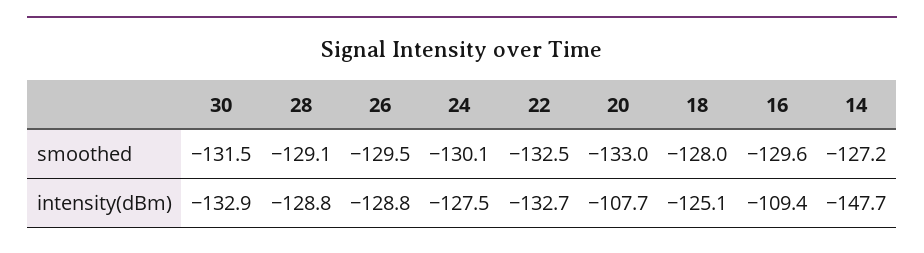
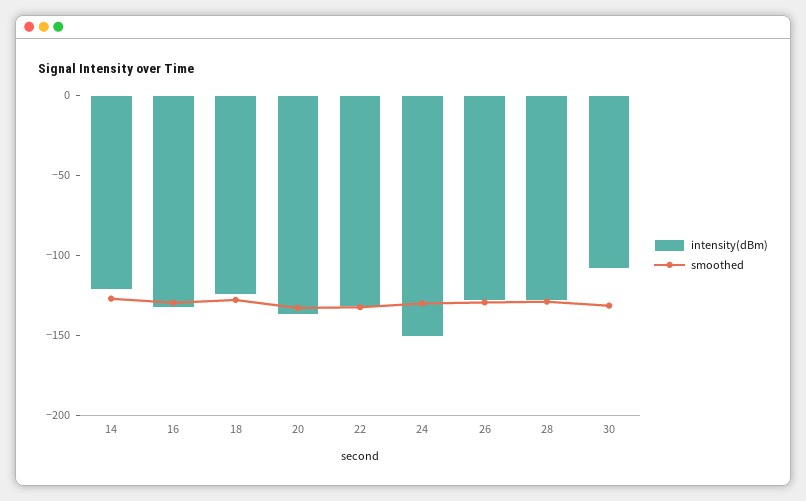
intensity(dBm), 30: -132.9 -> -110
intensity(dBm), 24: -127.5 -> -150
intensity(dBm), 20: -107.7 -> -140
intensity(dBm), 16: -109.4 -> -130
intensity(dBm), 14: -147.7 -> -120

